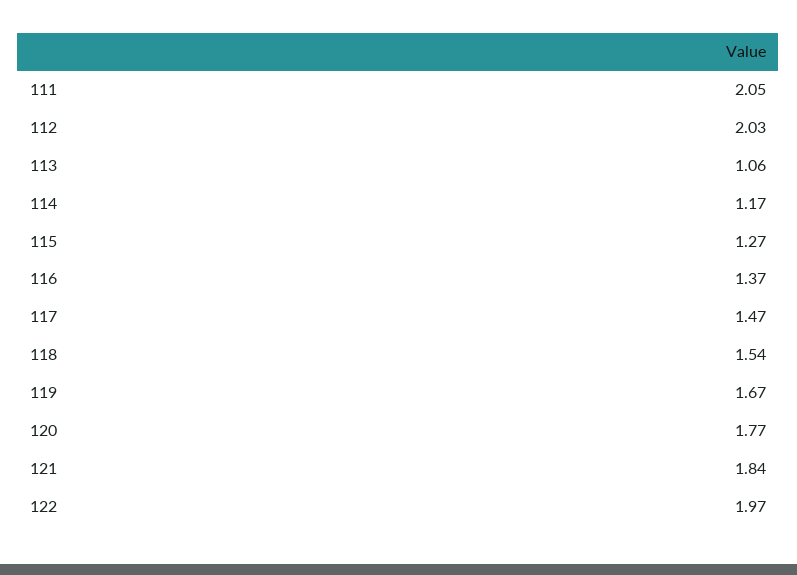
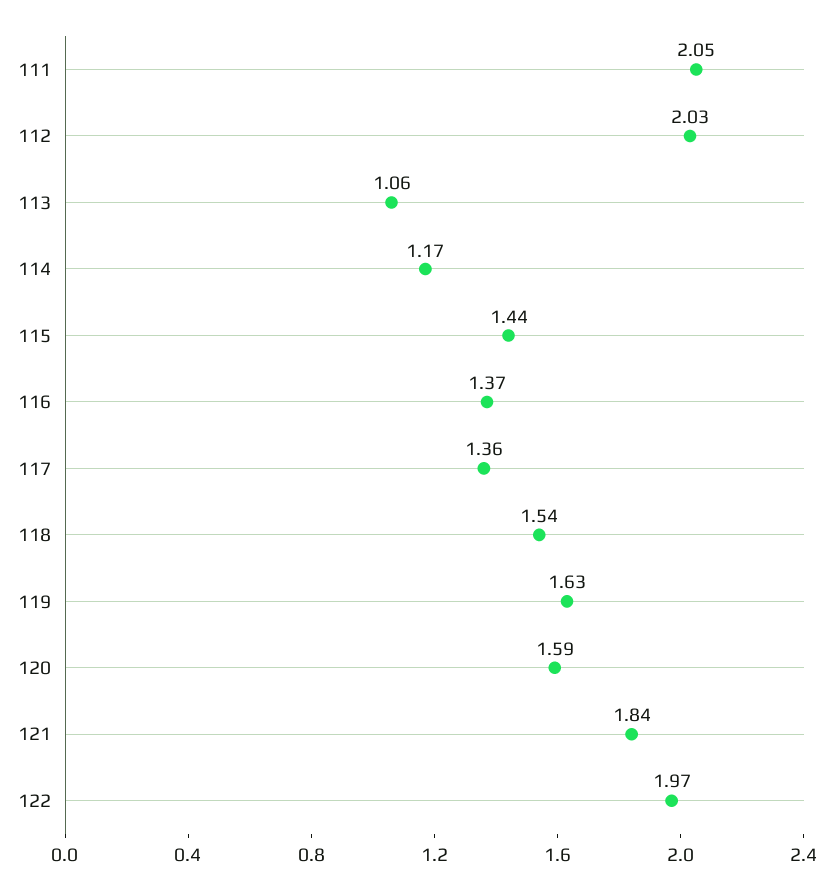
115: 1.27 -> 1.44
117: 1.47 -> 1.36
119: 1.67 -> 1.63
120: 1.77 -> 1.59

